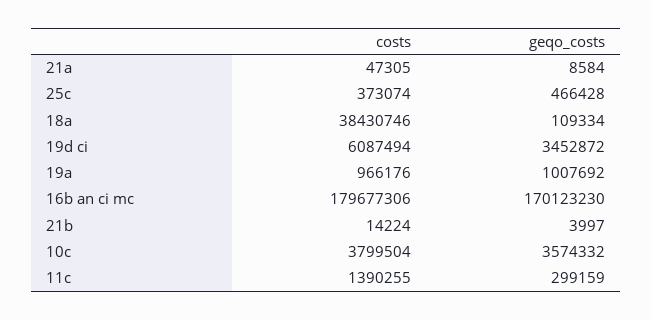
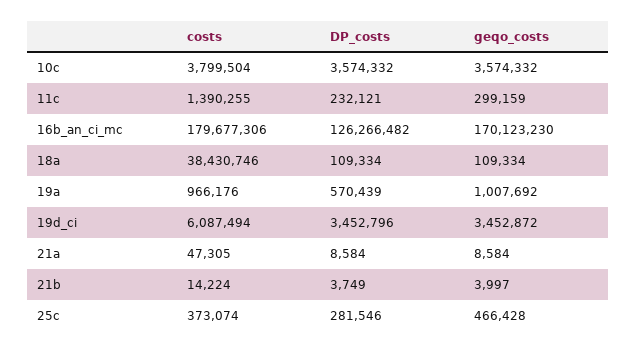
DP_costs, 10c: none -> 3574332
DP_costs, 11c: none -> 232121
DP_costs, 16b an ci mc: none -> 126266482
DP_costs, 18a: none -> 109334
DP_costs, 19a: none -> 570439
DP_costs, 19d ci: none -> 3452796
DP_costs, 21a: none -> 8584
DP_costs, 21b: none -> 3749
DP_costs, 25c: none -> 281546

